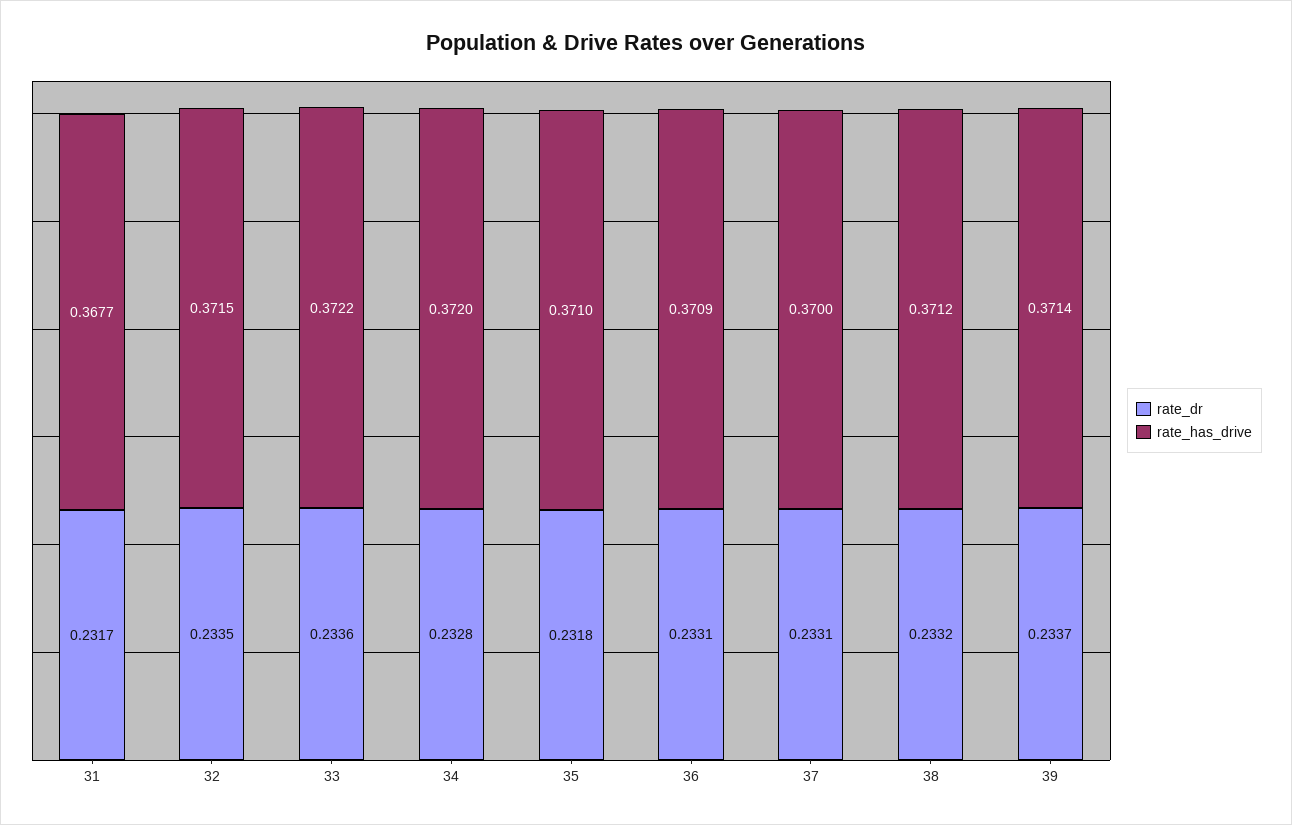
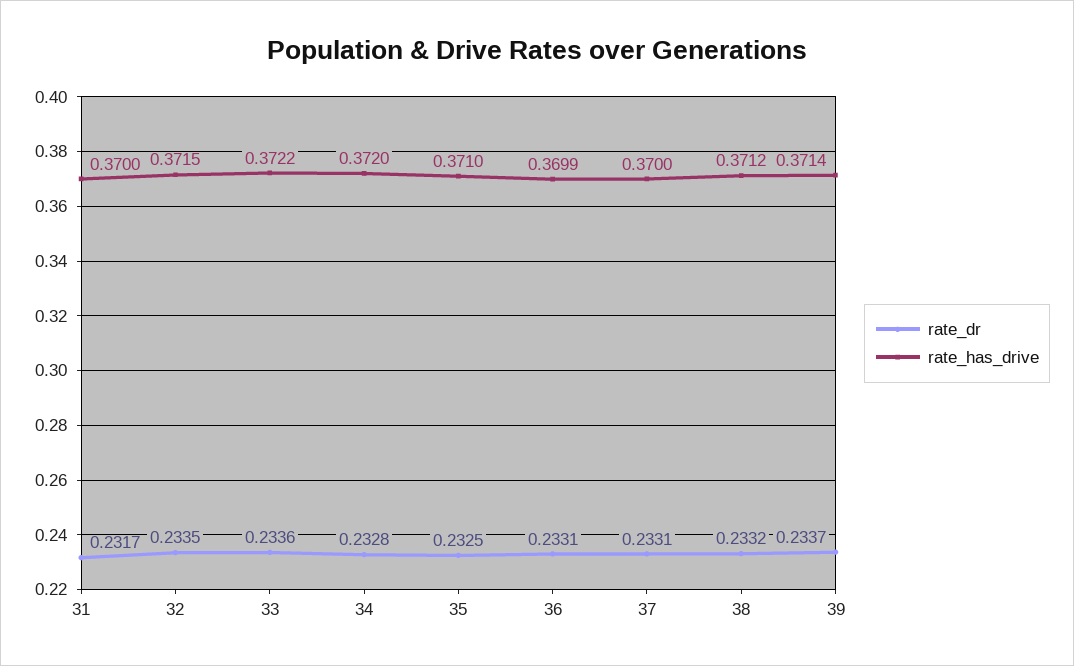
rate_has_drive, 31: 0.3677 -> 0.37
rate_dr, 35: 0.2318 -> 0.2325
rate_has_drive, 36: 0.3709 -> 0.3699

